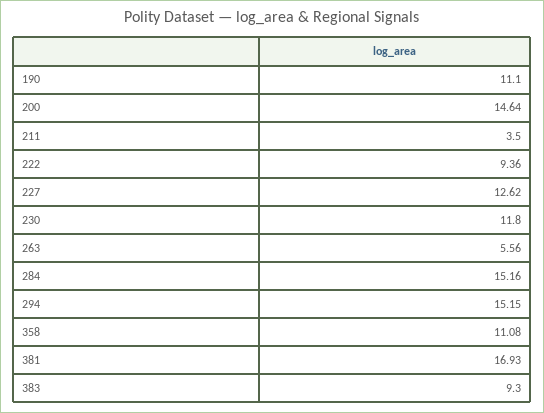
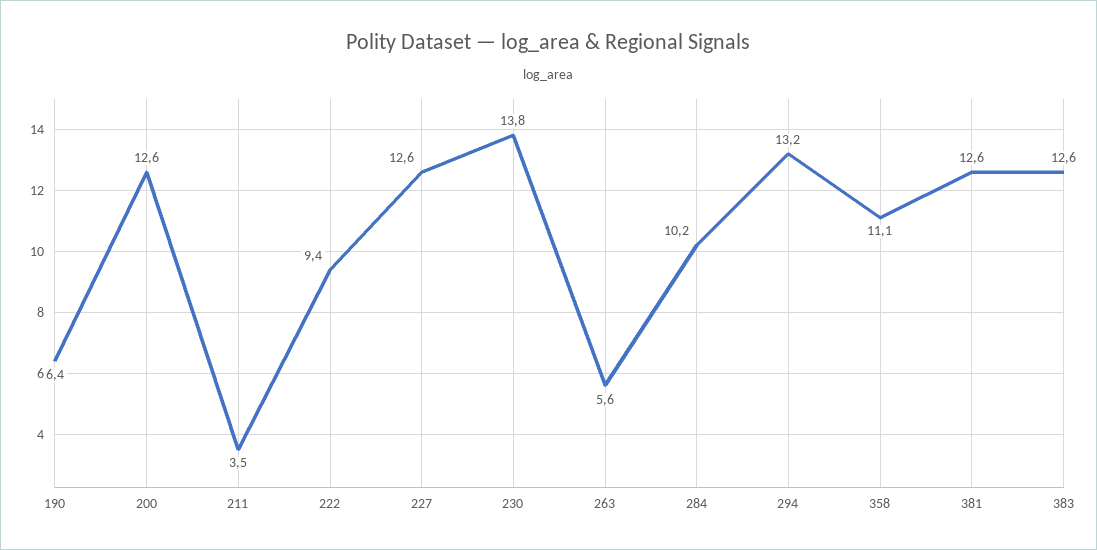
190: 11.1 -> 6.4
200: 14.64 -> 12.6
230: 11.8 -> 13.8
284: 15.16 -> 10.2
294: 15.15 -> 13.2
381: 16.93 -> 12.6
383: 9.3 -> 12.6

